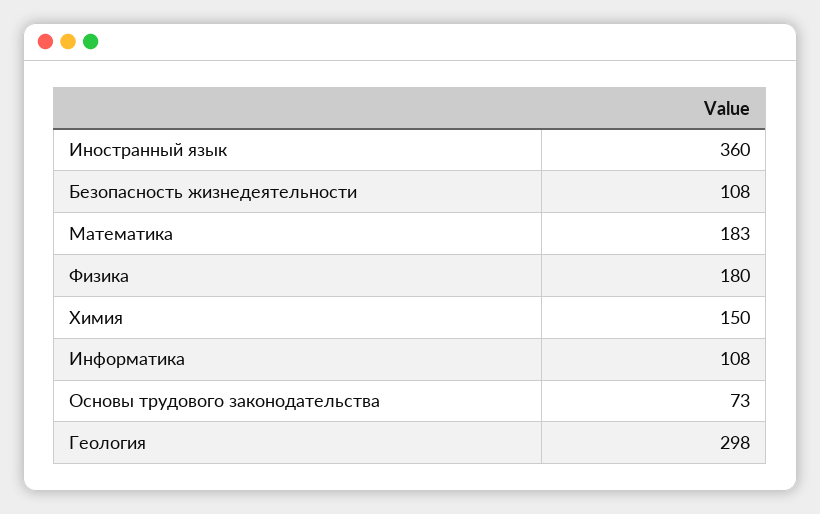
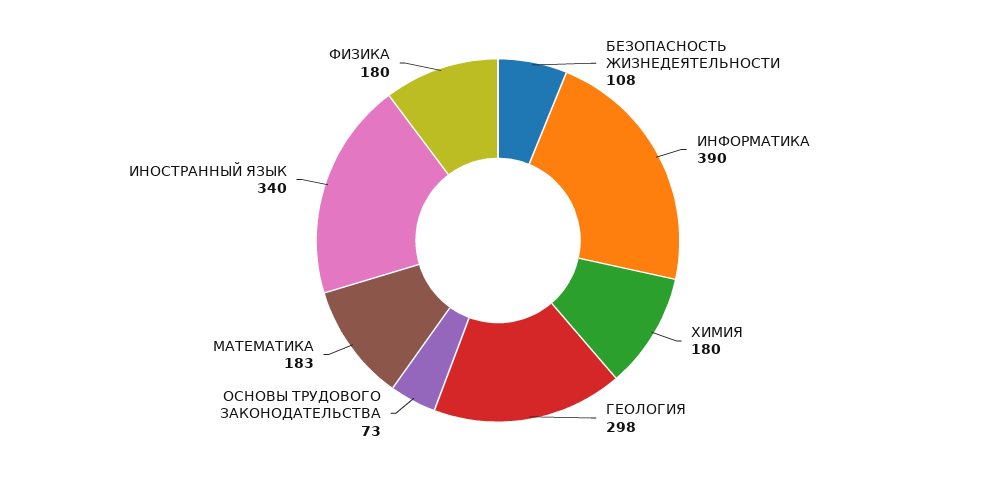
Иностранный язык: 360 -> 340
Химия: 150 -> 180
Информатика: 108 -> 390

